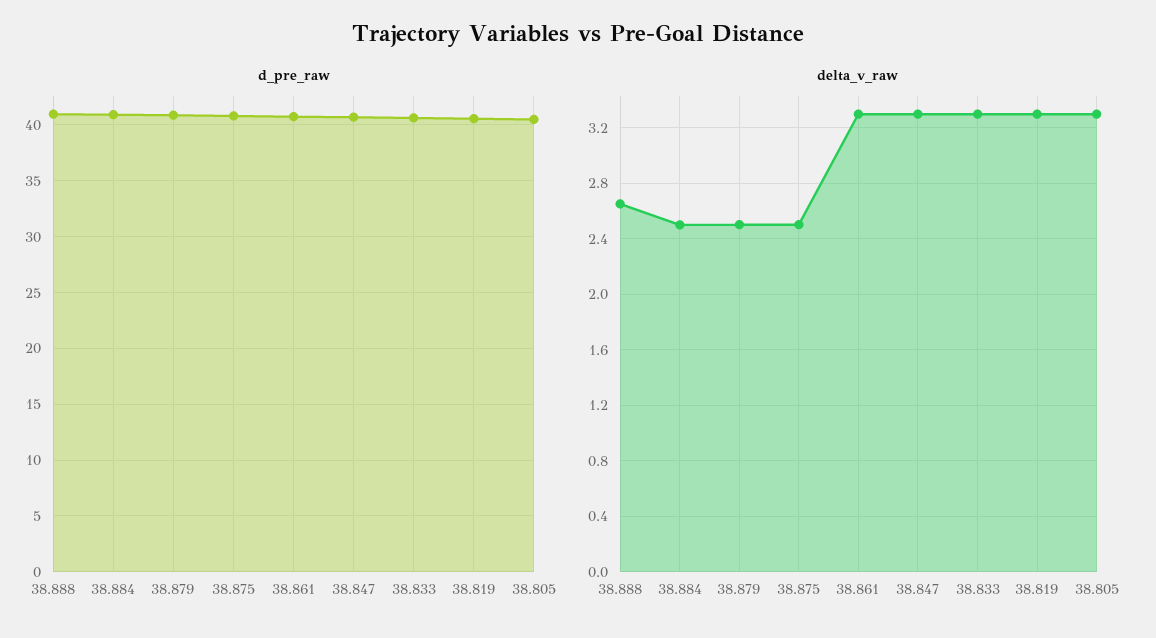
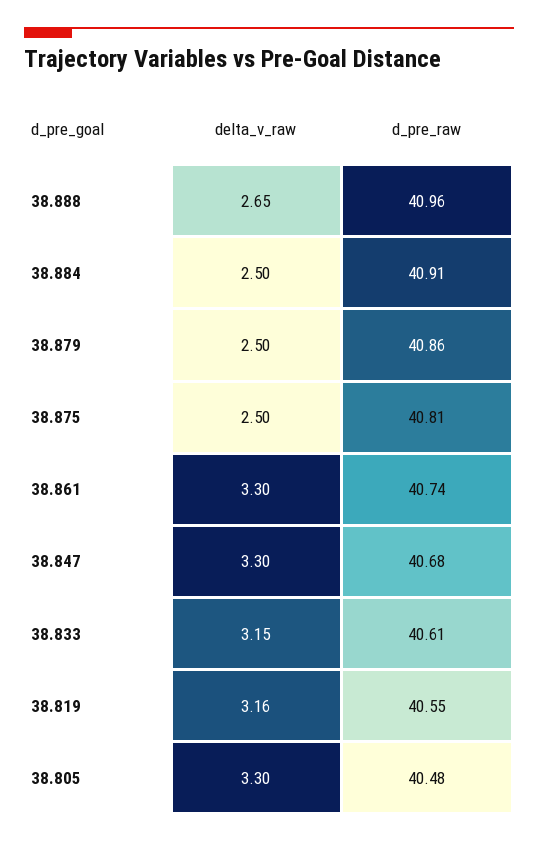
delta_v_raw, 38.833: 3.3 -> 3.15
delta_v_raw, 38.819: 3.3 -> 3.16

